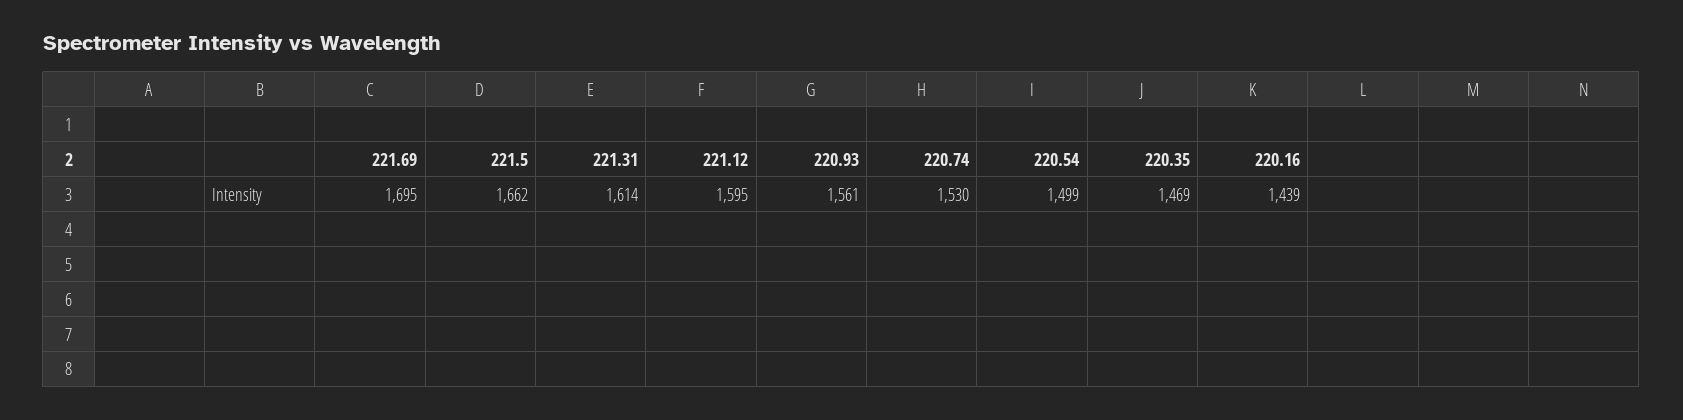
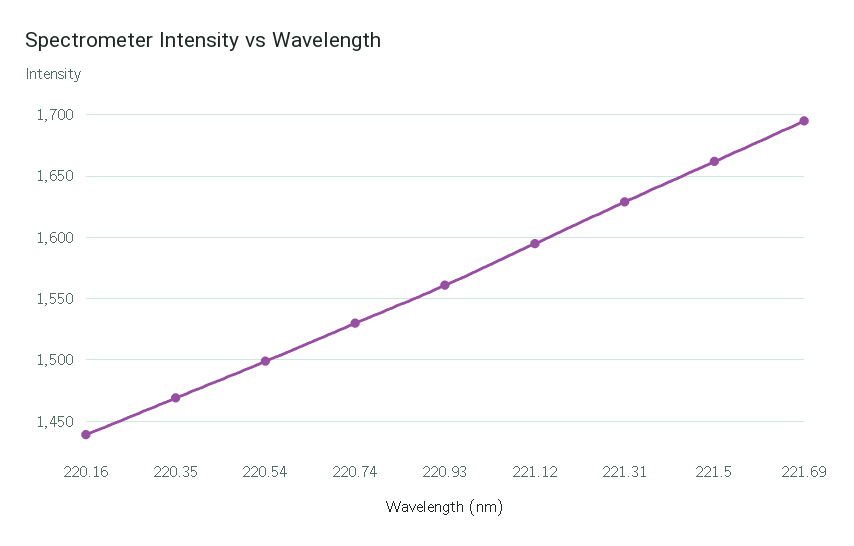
221.31: 1614 -> 1630

